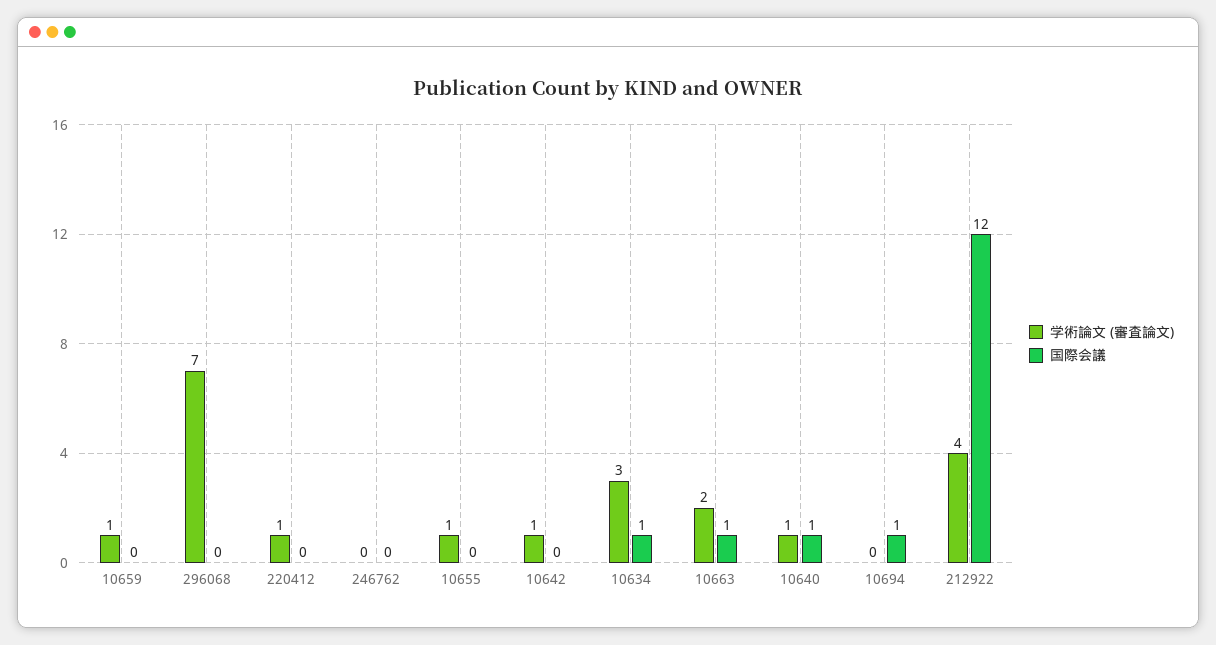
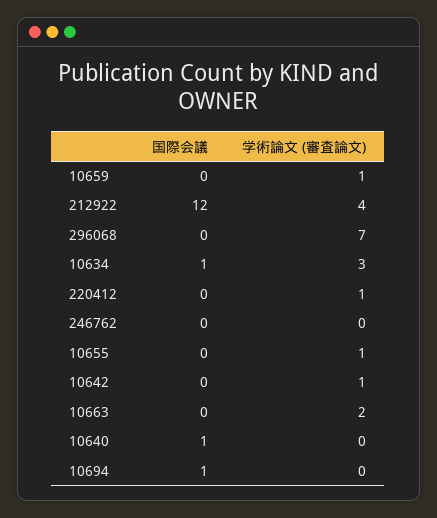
国際会議, 10663: 1 -> 0
学術論文 (審査論文), 10640: 1 -> 0

